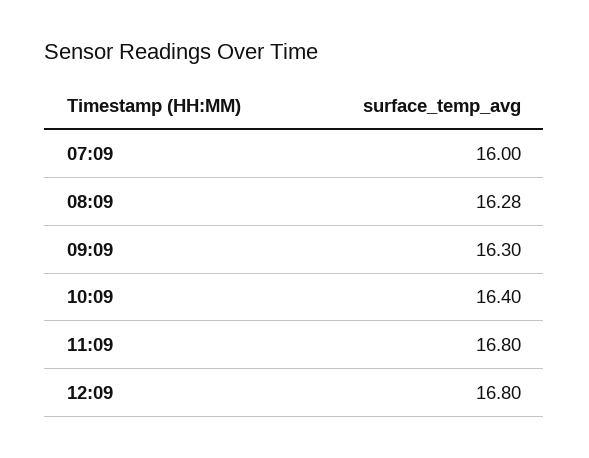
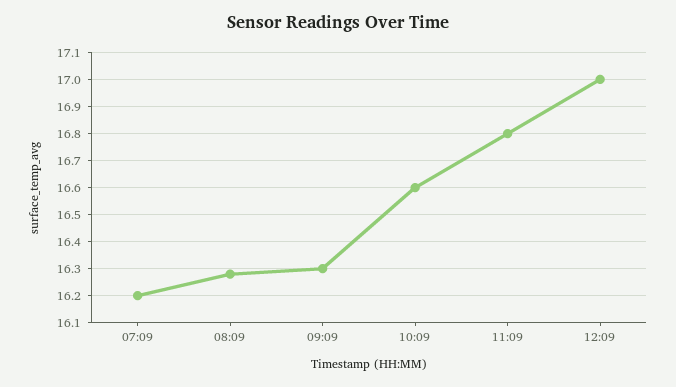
07:09: 16 -> 16.2
10:09: 16.4 -> 16.6
12:09: 16.8 -> 17

